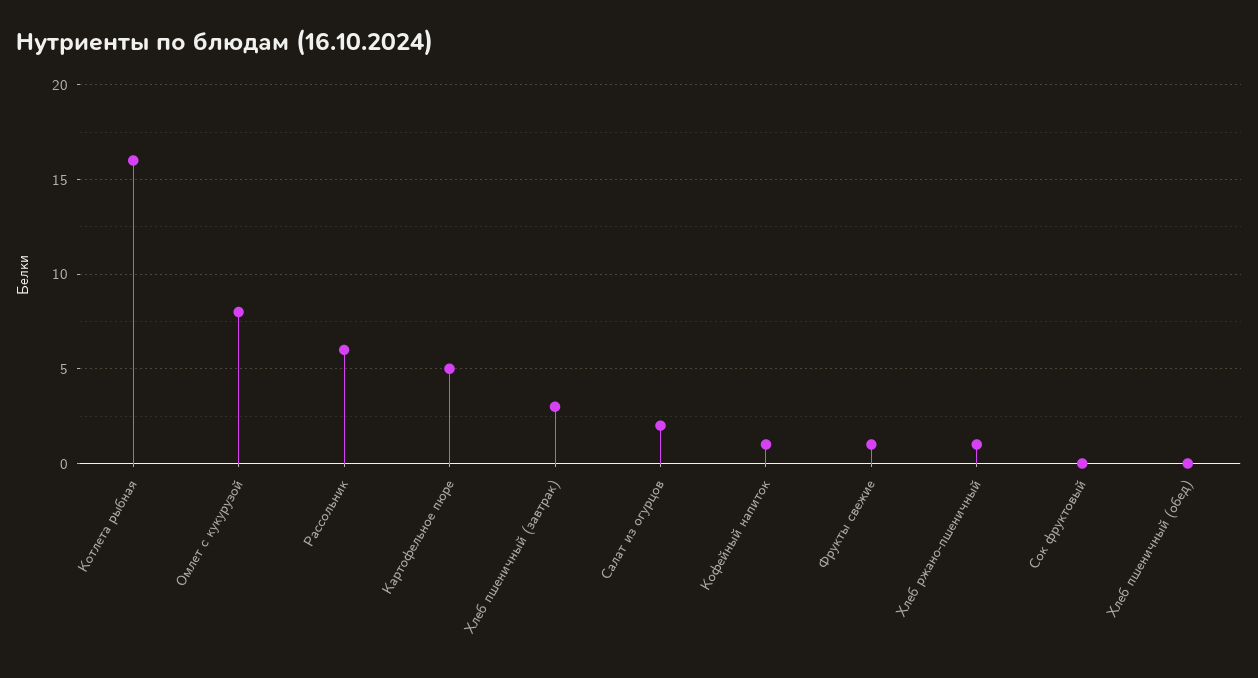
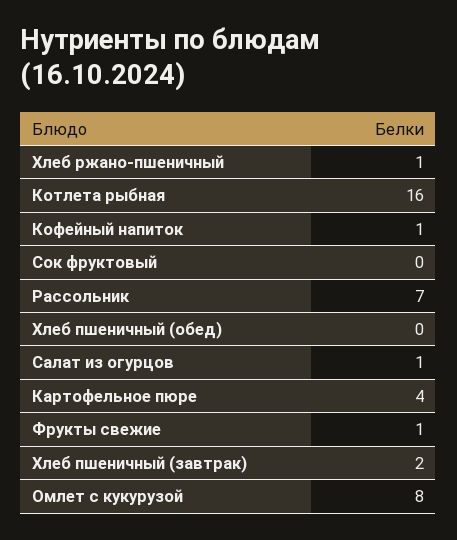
Рассольник: 6 -> 7
Картофельное пюре: 5 -> 4
Хлеб пшеничный (завтрак): 3 -> 2
Салат из огурцов: 2 -> 1

